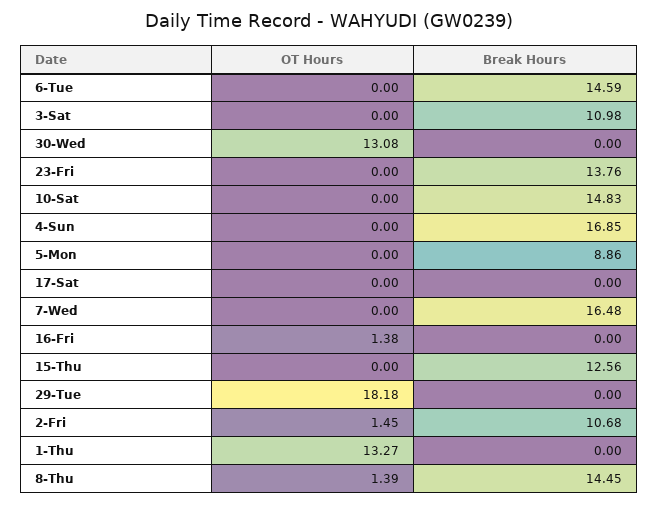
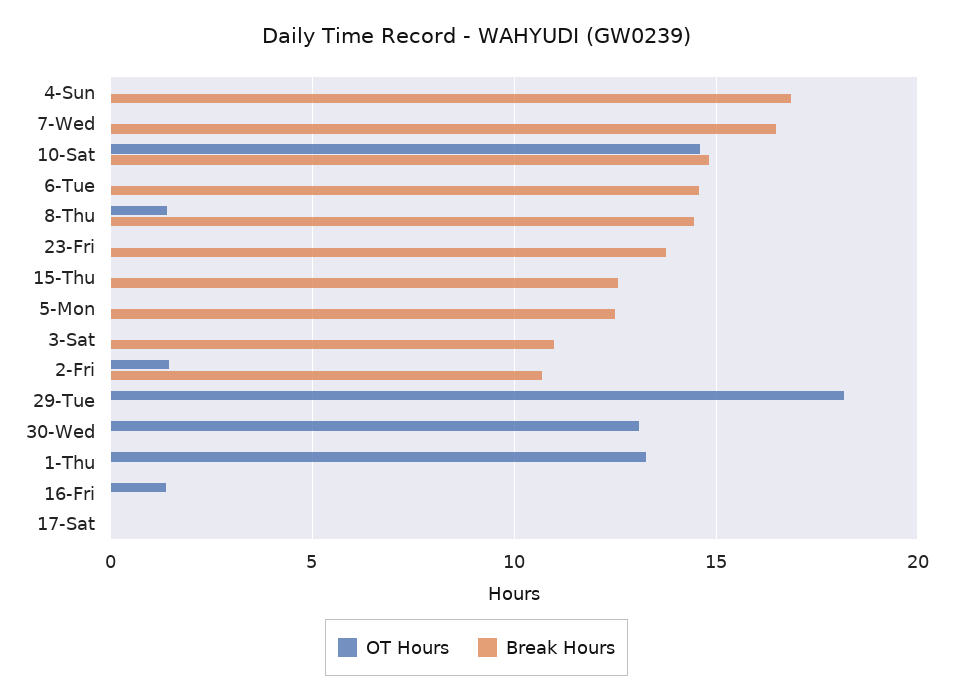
OT Hours, 10-Sat: 0 -> 14.5
Break Hours, 5-Mon: 8.86 -> 12.5

